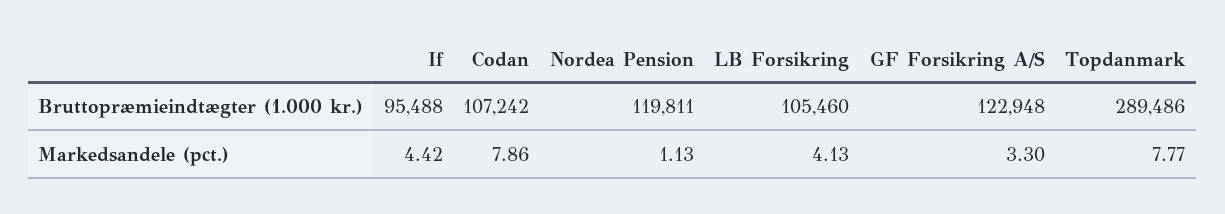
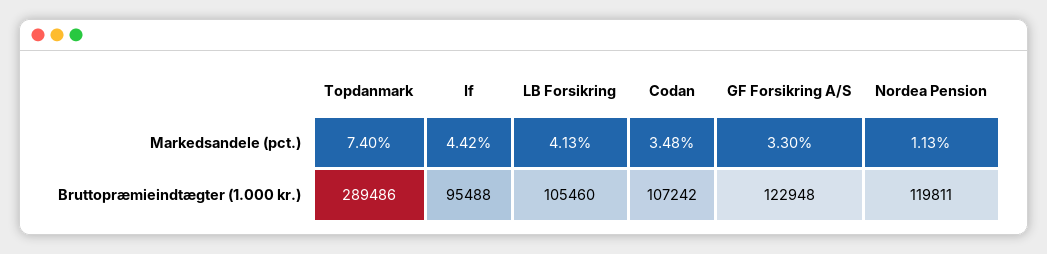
Codan, Markedsandele (pct.): 7.86 -> 3.48
Topdanmark, Markedsandele (pct.): 7.77 -> 7.4

